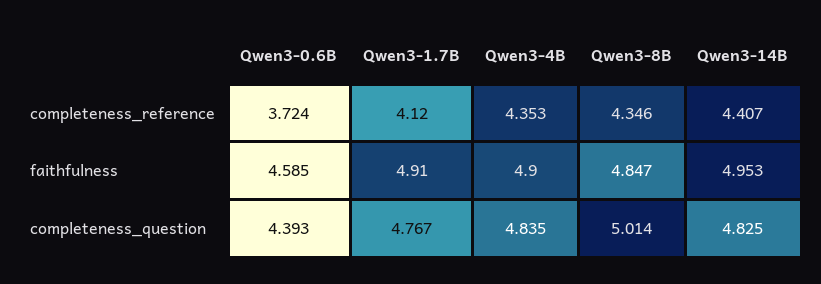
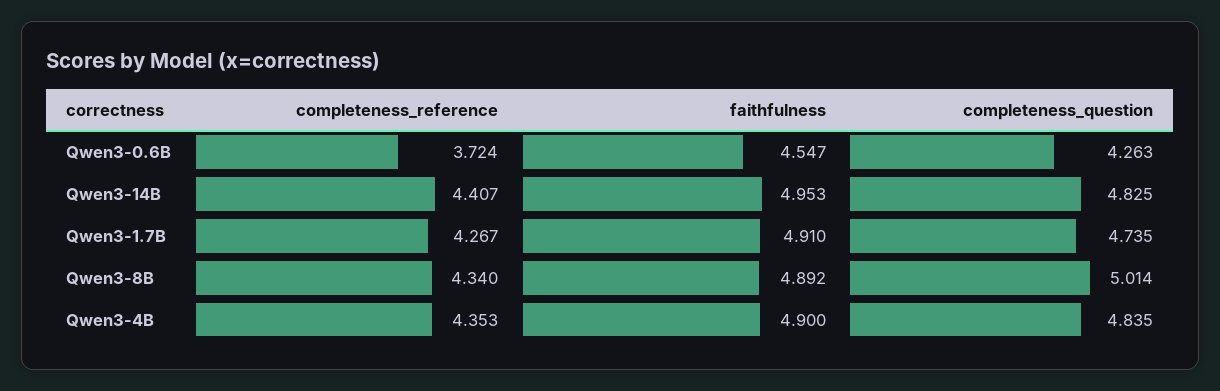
Qwen3-1.7B, completeness_reference: 4.12 -> 4.267
Qwen3-8B, completeness_reference: 4.346 -> 4.34
Qwen3-0.6B, faithfulness: 4.585 -> 4.547
Qwen3-8B, faithfulness: 4.847 -> 4.892
Qwen3-0.6B, completeness_question: 4.393 -> 4.263
Qwen3-1.7B, completeness_question: 4.767 -> 4.735

